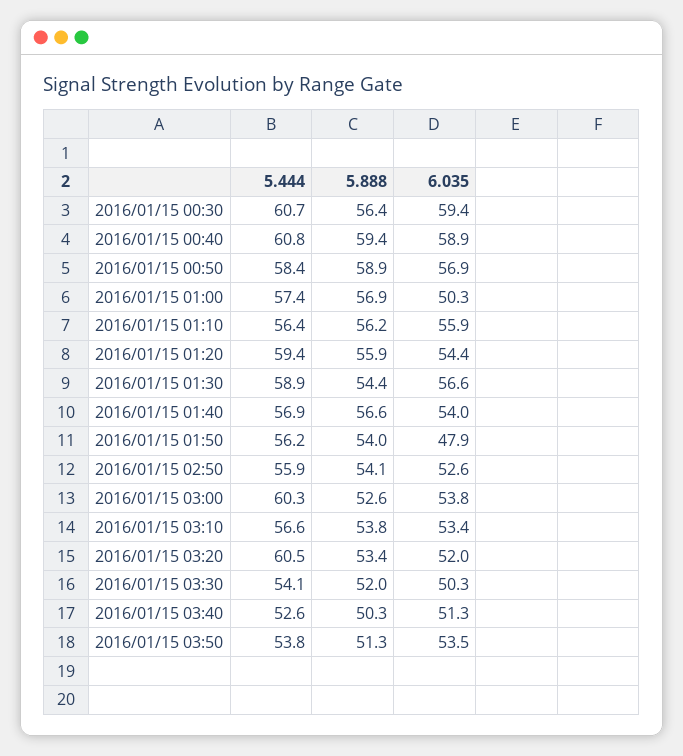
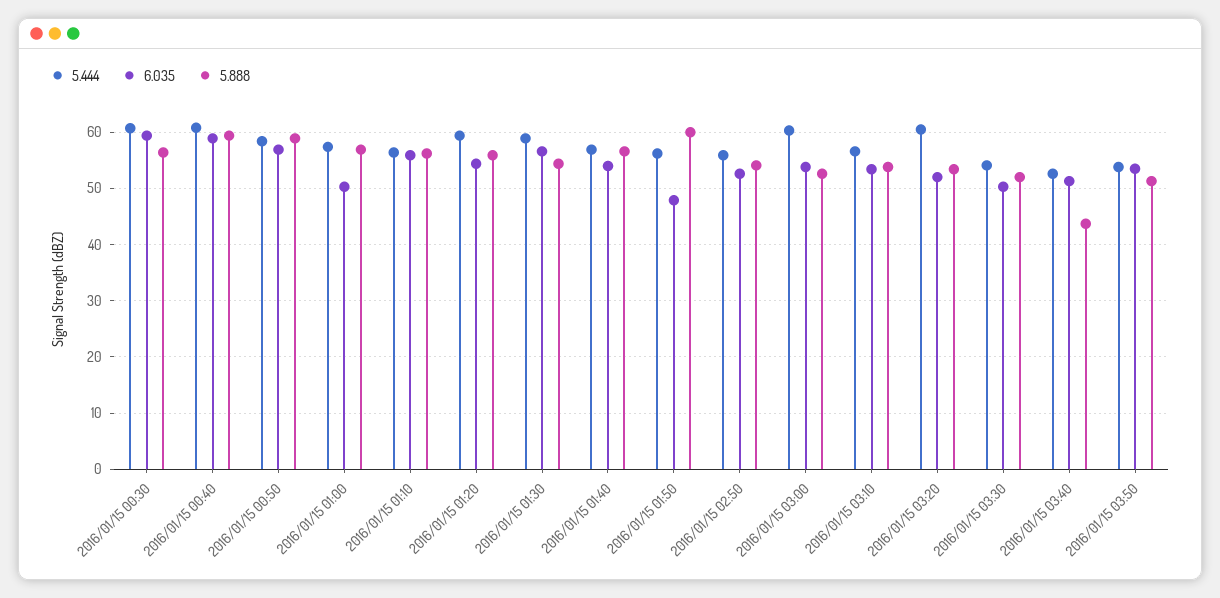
5.888, 2016/01/15 01:50: 54 -> 60
5.888, 2016/01/15 03:40: 50.3 -> 44

